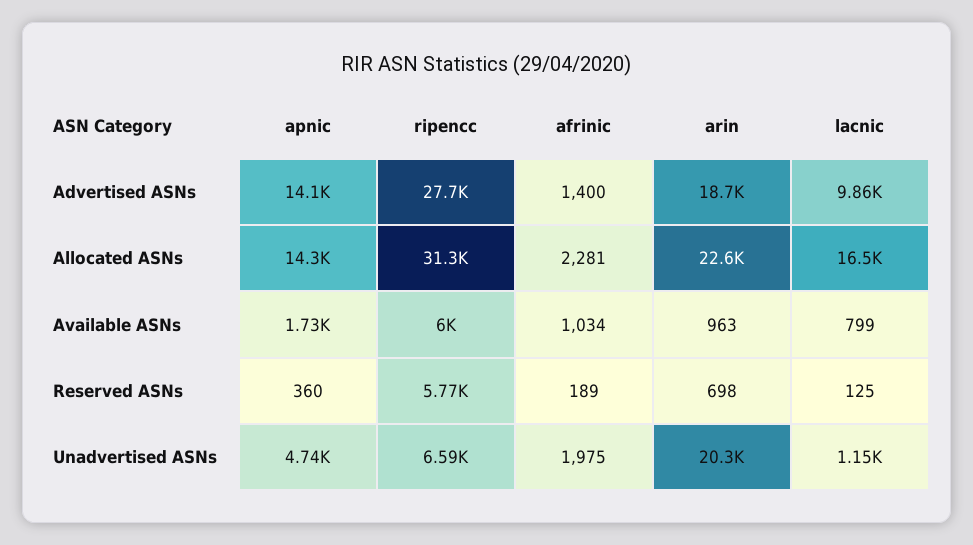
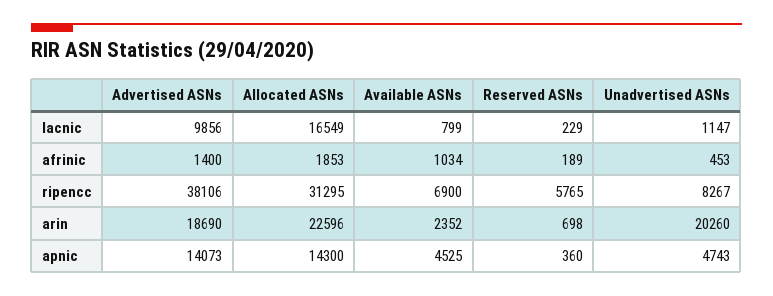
ripencc, Advertised ASNs: 27700 -> 38106
afrinic, Allocated ASNs: 2281 -> 1853
apnic, Available ASNs: 1730 -> 4525
ripencc, Available ASNs: 6000 -> 6900
arin, Available ASNs: 963 -> 2352
lacnic, Reserved ASNs: 125 -> 229
ripencc, Unadvertised ASNs: 6590 -> 8267
afrinic, Unadvertised ASNs: 1975 -> 453

